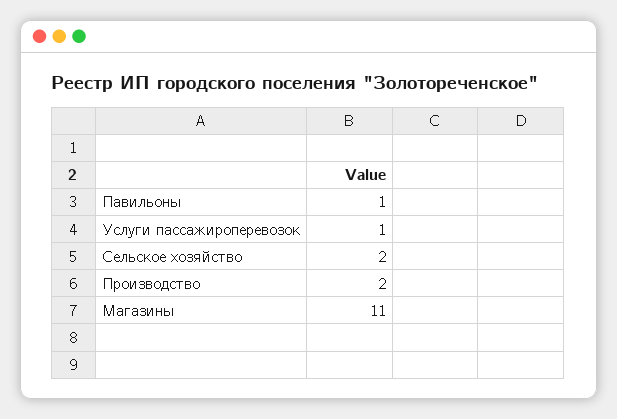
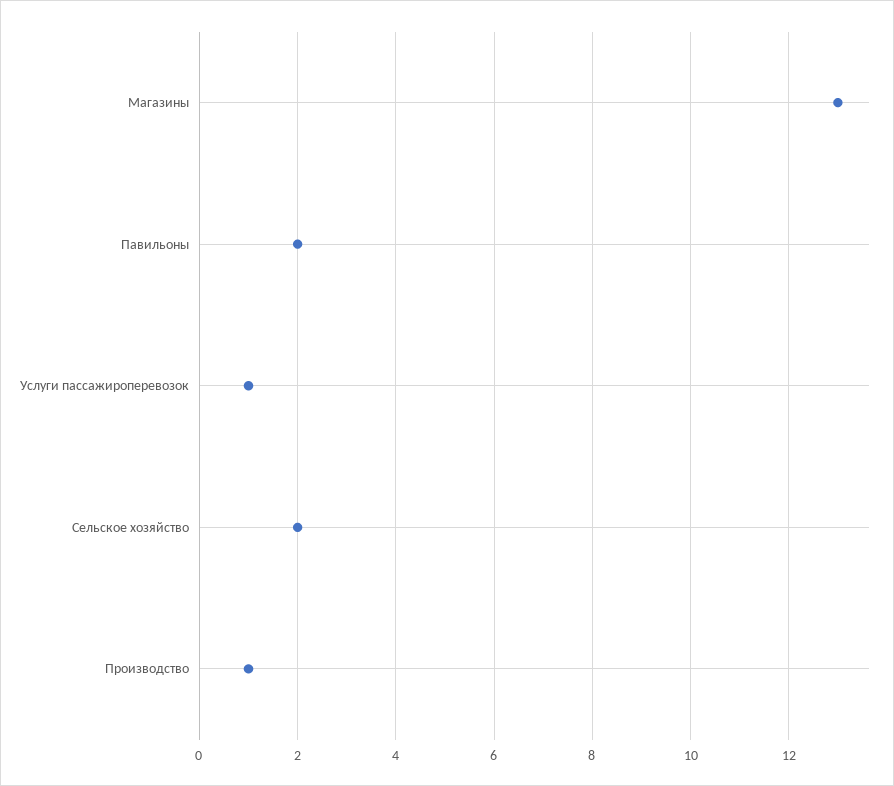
Павильоны: 1 -> 2
Производство: 2 -> 1
Магазины: 11 -> 13

